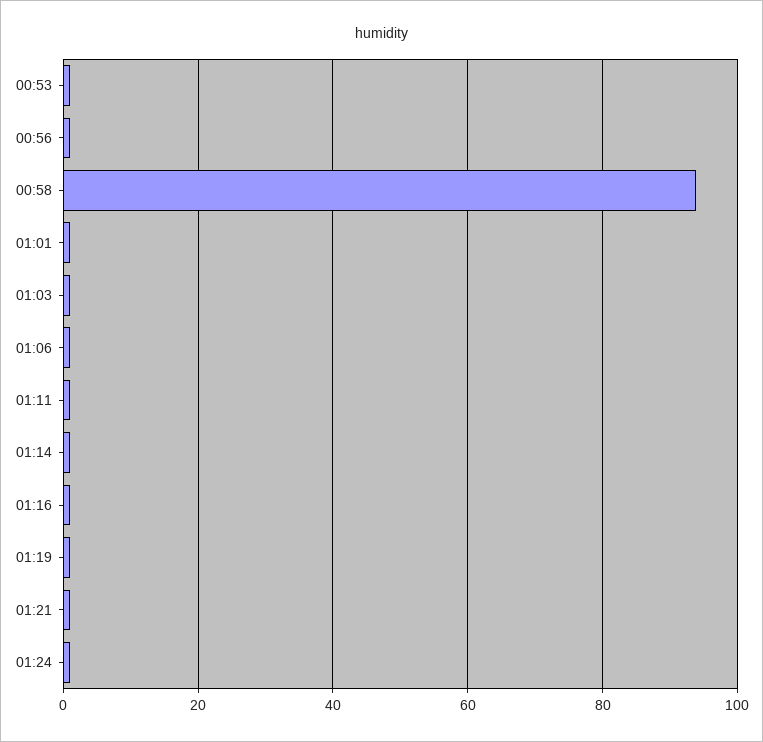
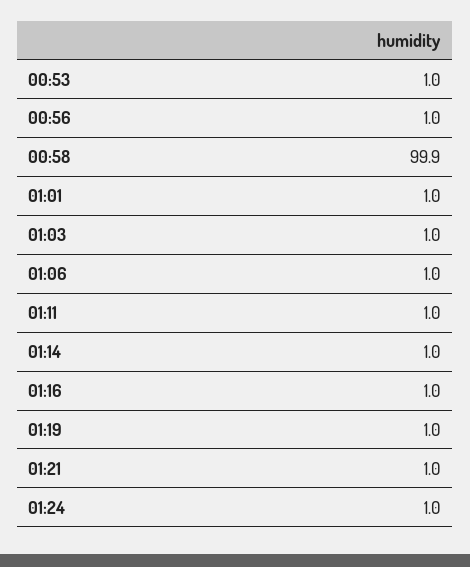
00:58: 94 -> 99.9

